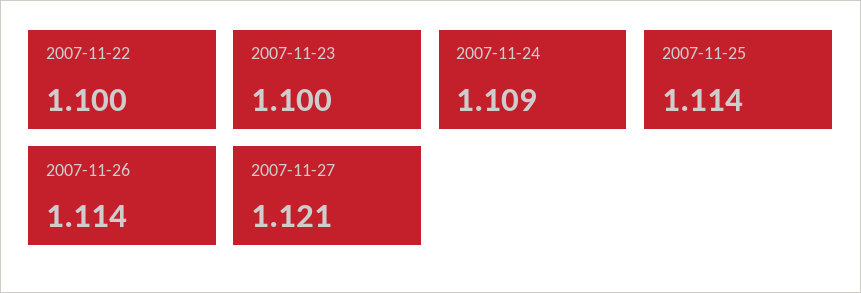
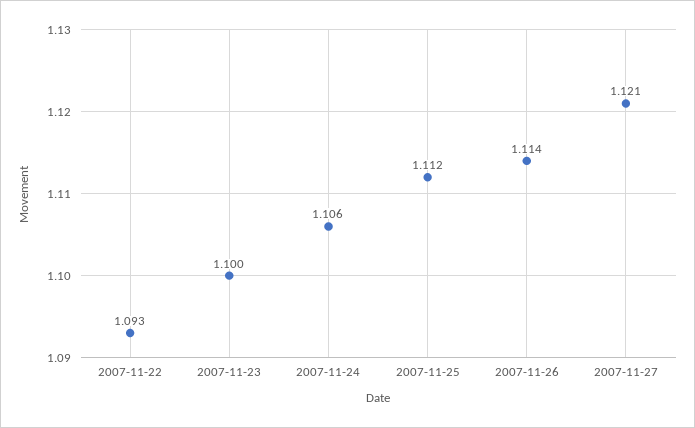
2007-11-22: 1.1 -> 1.093
2007-11-24: 1.109 -> 1.106
2007-11-25: 1.114 -> 1.112

